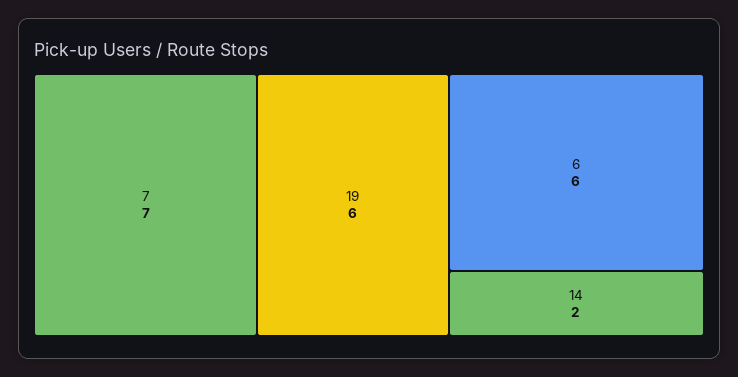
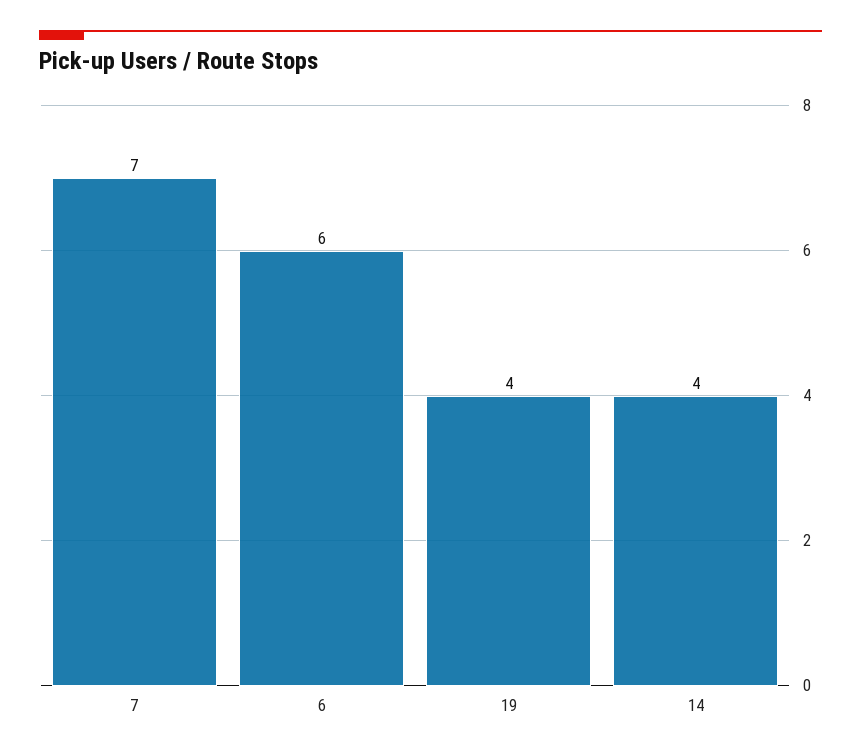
19: 6 -> 4
14: 2 -> 4

